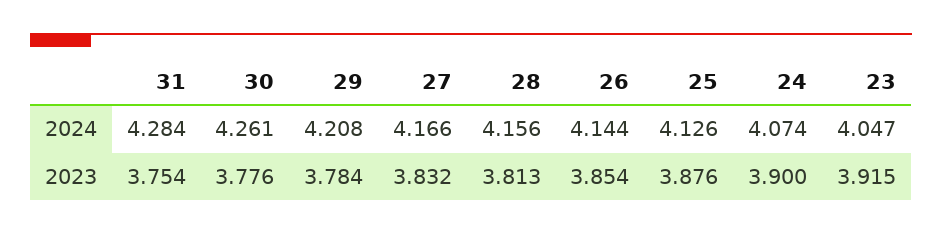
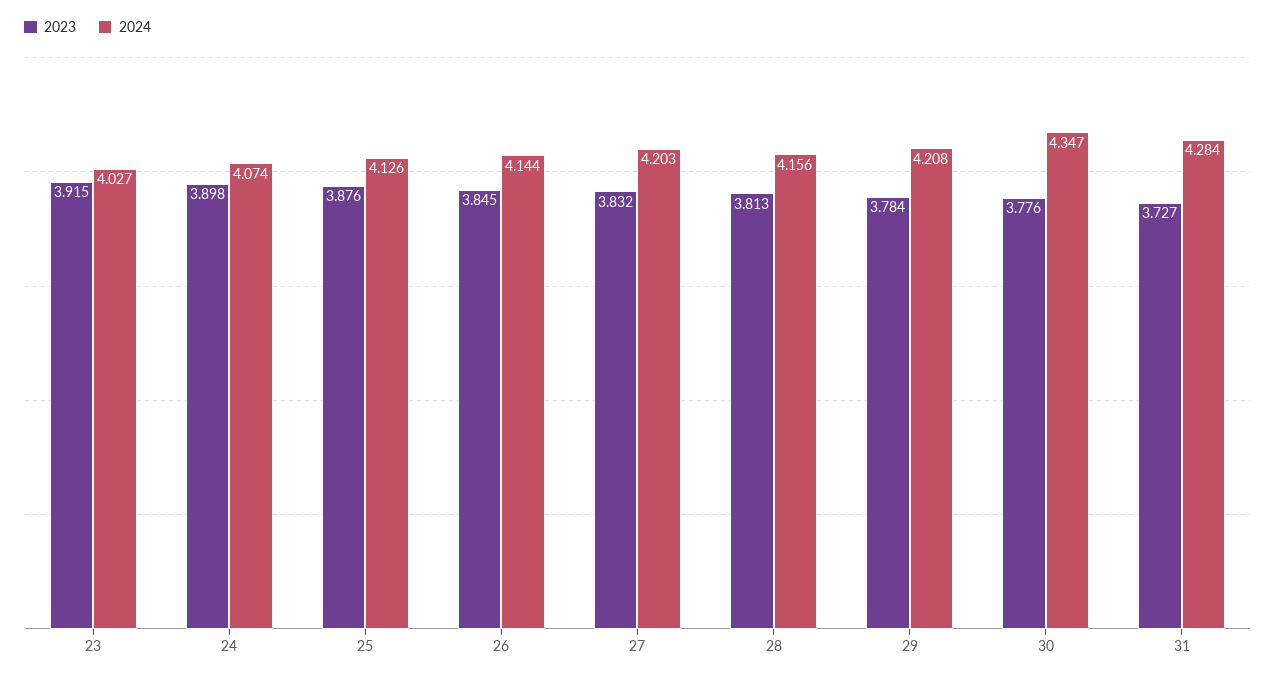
2024, 30: 4.261 -> 4.347
2024, 27: 4.166 -> 4.203
2024, 23: 4.047 -> 4.027
2023, 31: 3.754 -> 3.727
2023, 26: 3.854 -> 3.845
2023, 24: 3.9 -> 3.898

